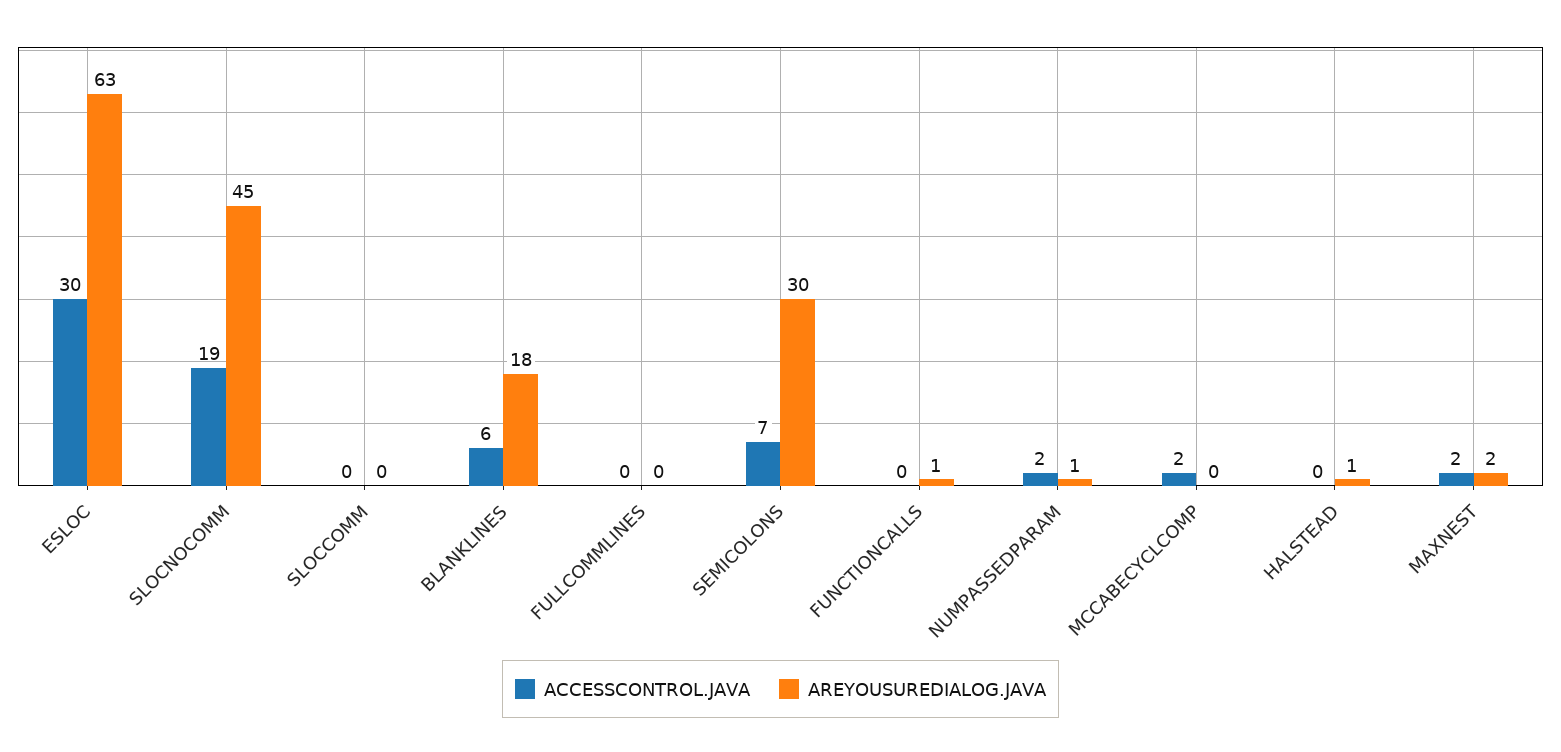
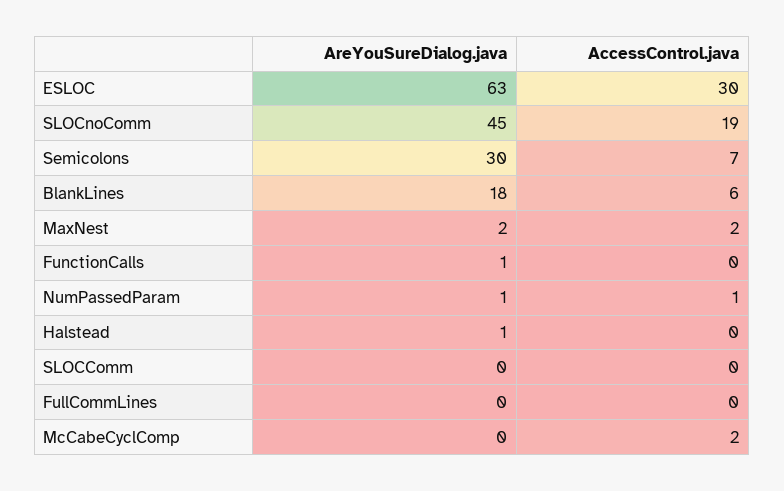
ACCESSCONTROL.JAVA, NUMPASSEDPARAM: 2 -> 1

